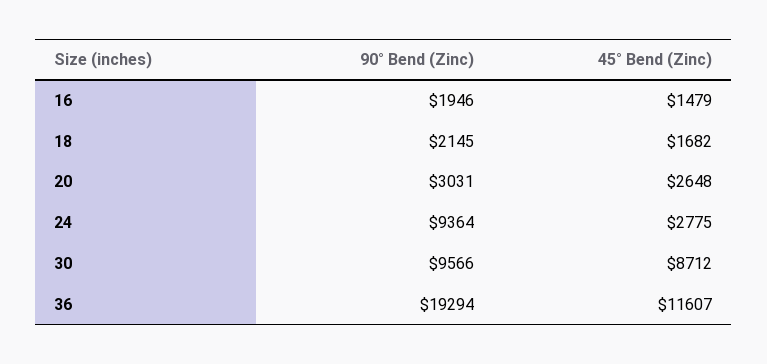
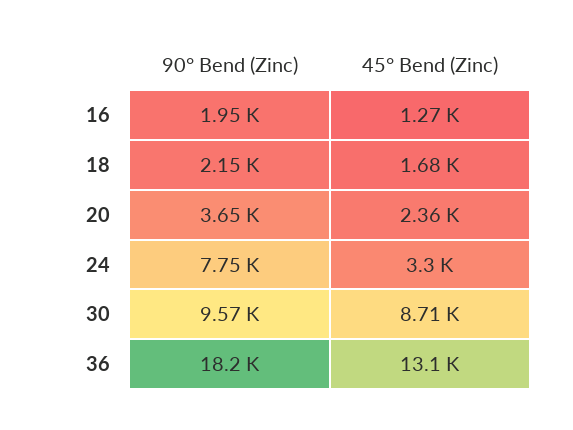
45° Bend (Zinc), 16: 1479 -> 1270
90° Bend (Zinc), 20: 3031 -> 3650
45° Bend (Zinc), 20: 2648 -> 2360
90° Bend (Zinc), 24: 9364 -> 7750
45° Bend (Zinc), 24: 2775 -> 3300
90° Bend (Zinc), 36: 19294 -> 18200
45° Bend (Zinc), 36: 11607 -> 13100

